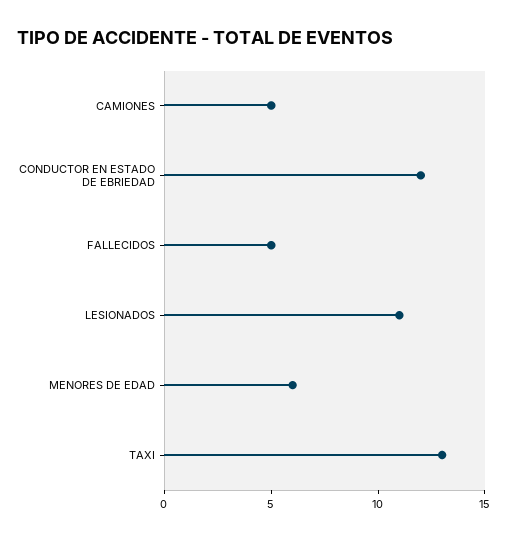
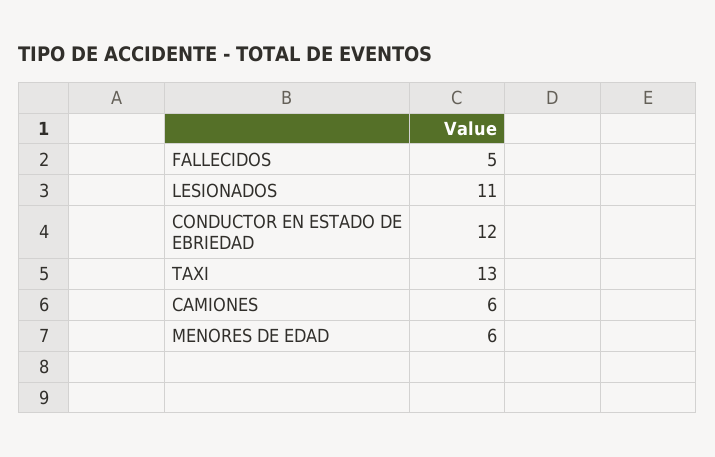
CAMIONES: 5 -> 6

